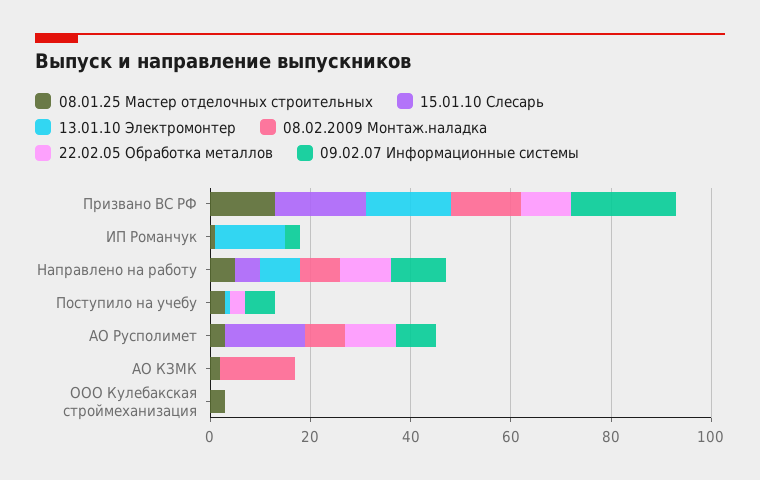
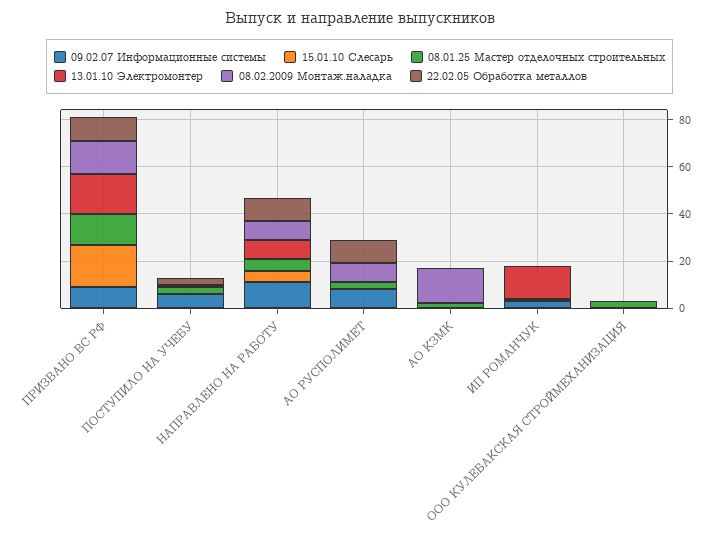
09.02.07 Информационные системы, Призвано ВС РФ: 20 -> 10
15.01.10 Слесарь, АО Русполимет: 15 -> 0

